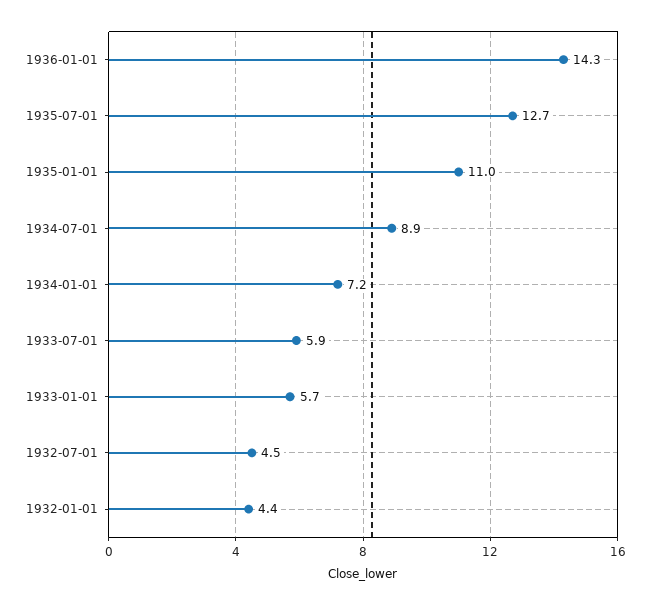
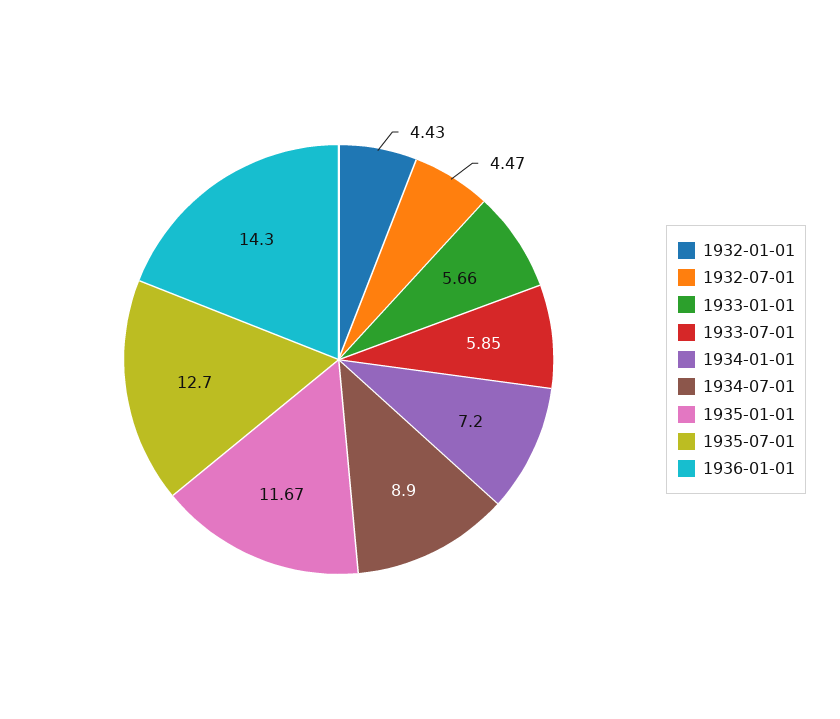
1935-01-01: 11 -> 11.67

